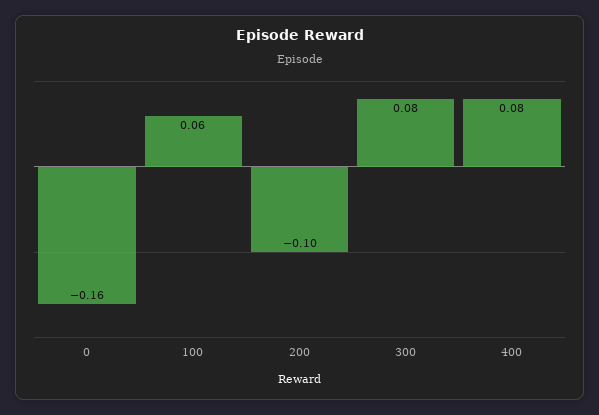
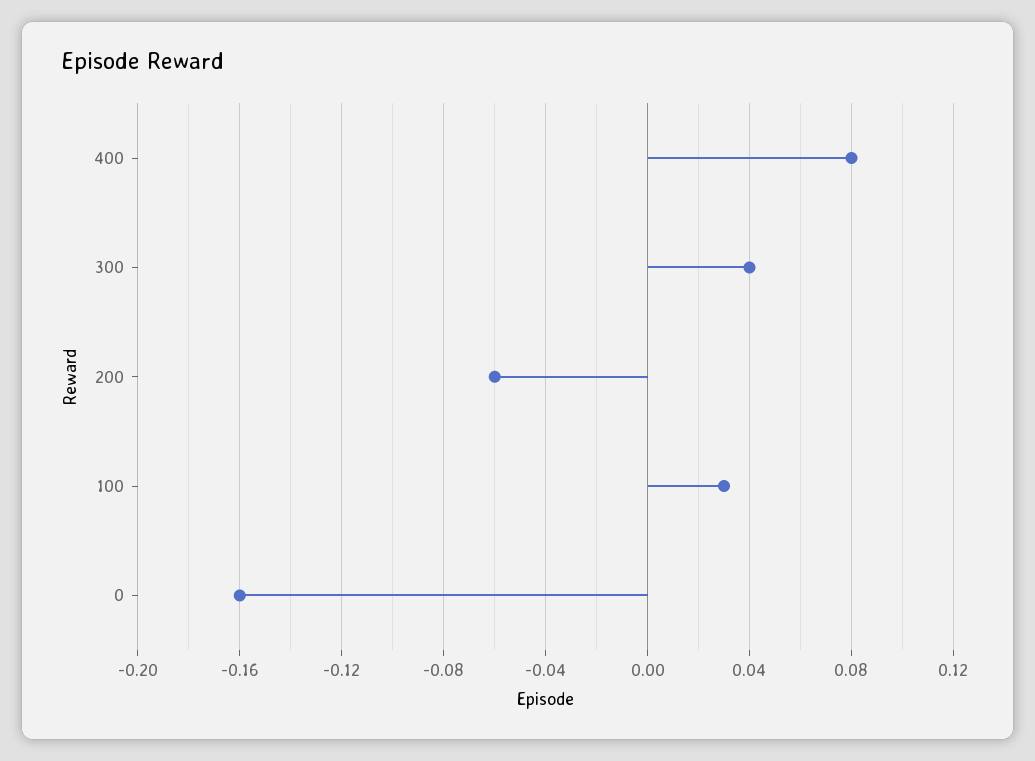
100: 0.06 -> 0.03
200: -0.1 -> -0.06
300: 0.08 -> 0.04

